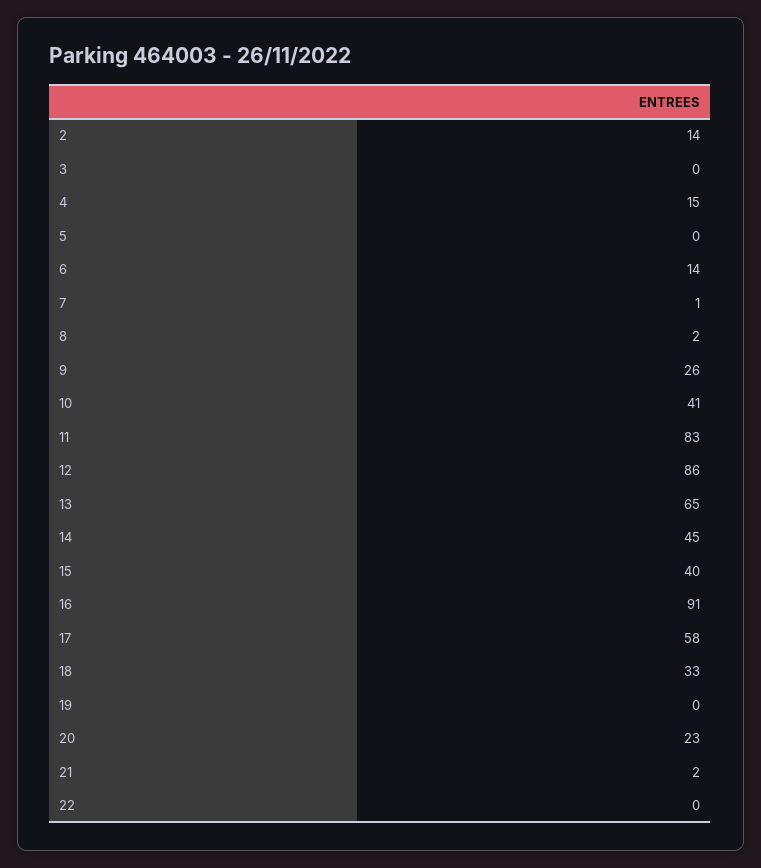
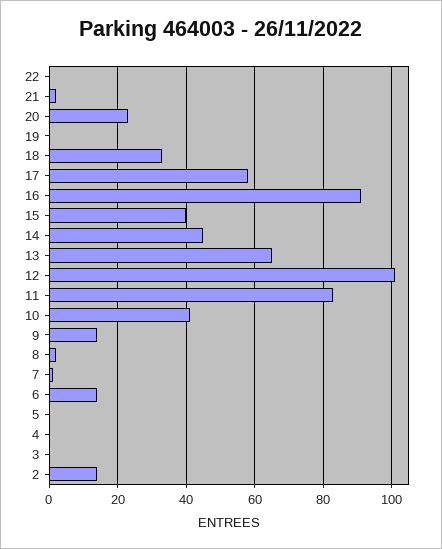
4: 15 -> 0
9: 26 -> 15
12: 86 -> 100

